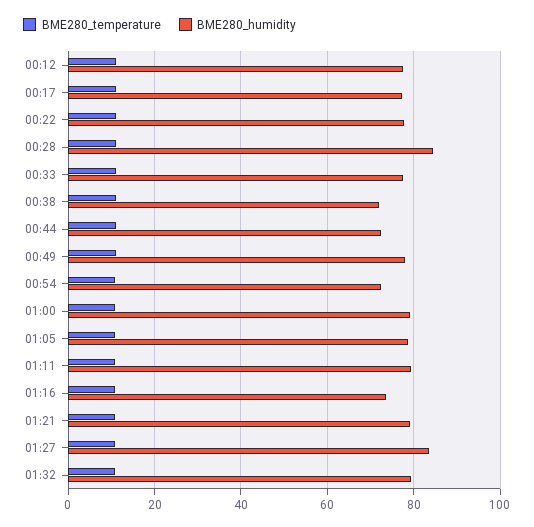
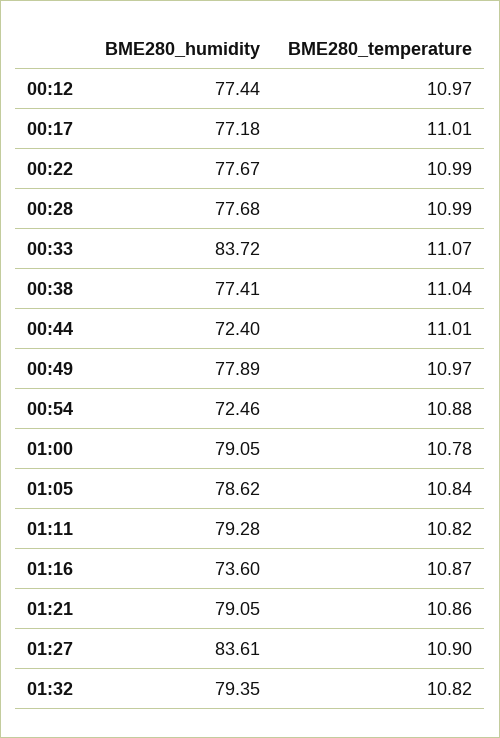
BME280_humidity, 00:28: 84 -> 77.68
BME280_humidity, 00:33: 78 -> 83.72
BME280_humidity, 00:38: 72 -> 77.41

